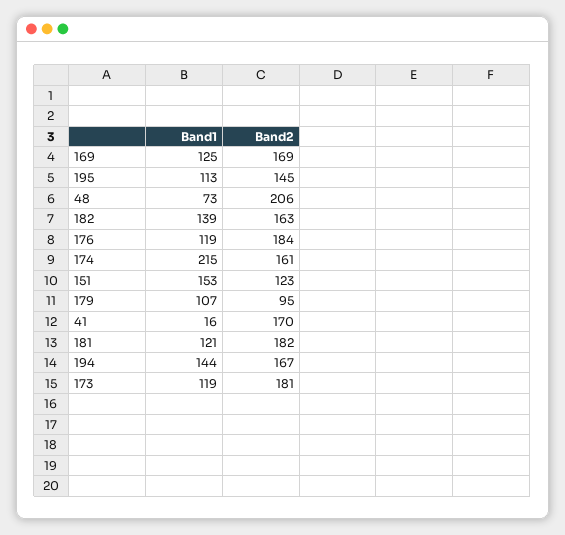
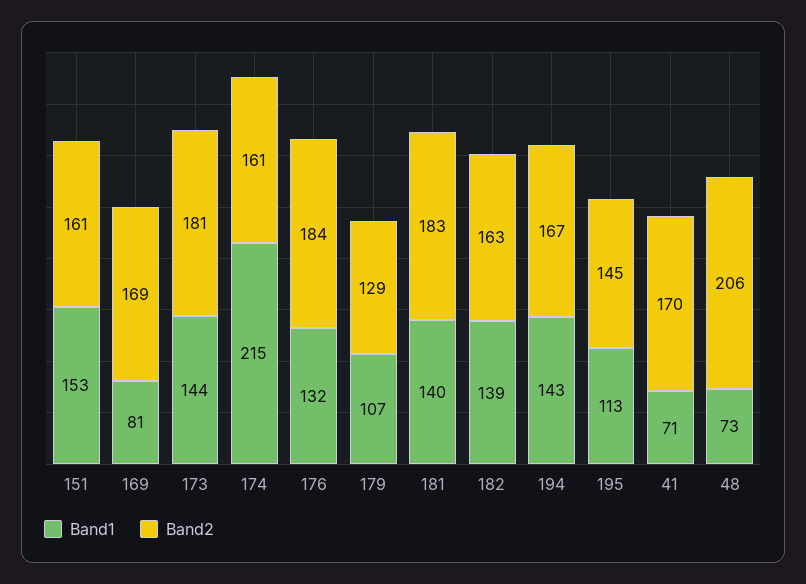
Band1, 169: 125 -> 81
Band1, 176: 119 -> 132
Band2, 151: 123 -> 161
Band2, 179: 95 -> 129
Band1, 41: 16 -> 71
Band1, 181: 121 -> 140
Band2, 181: 182 -> 183
Band1, 194: 144 -> 143
Band1, 173: 119 -> 144

